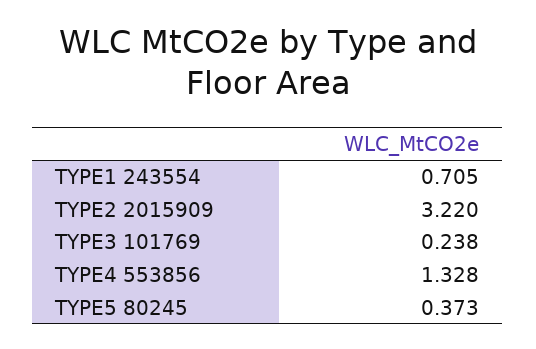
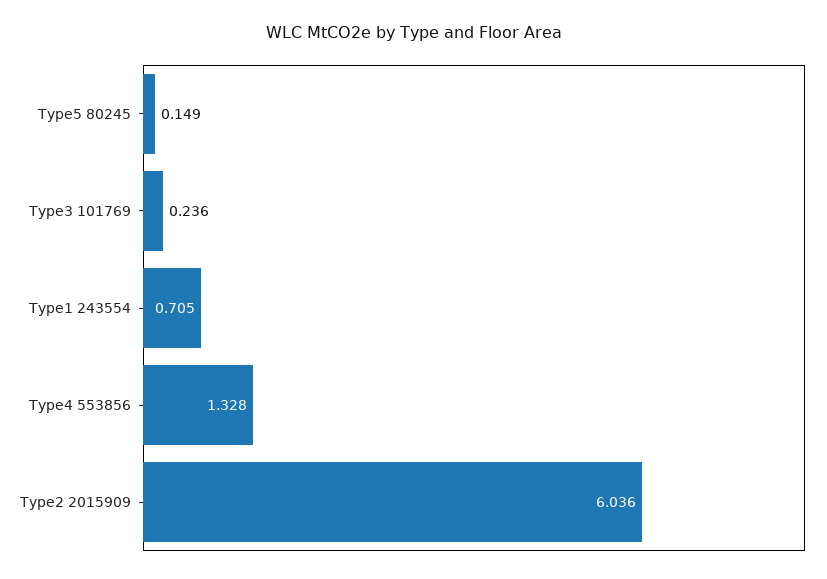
TYPE2 2015909: 3.22 -> 6.036
TYPE3 101769: 0.238 -> 0.236
TYPE5 80245: 0.373 -> 0.149

